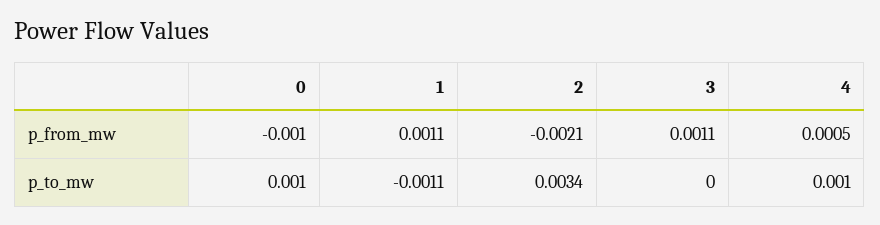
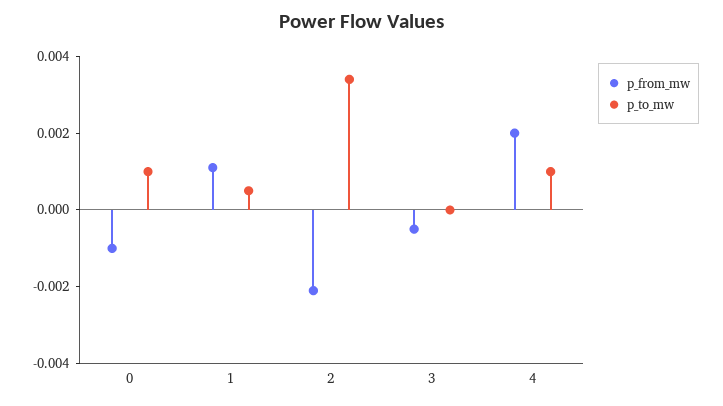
p_from_mw, 3: 0.0011 -> -0.0005
p_from_mw, 4: 0.0005 -> 0.002
p_to_mw, 1: -0.0011 -> 0.0005

